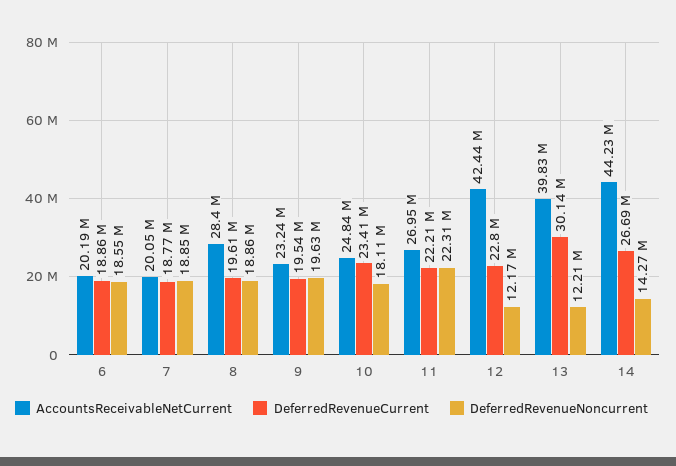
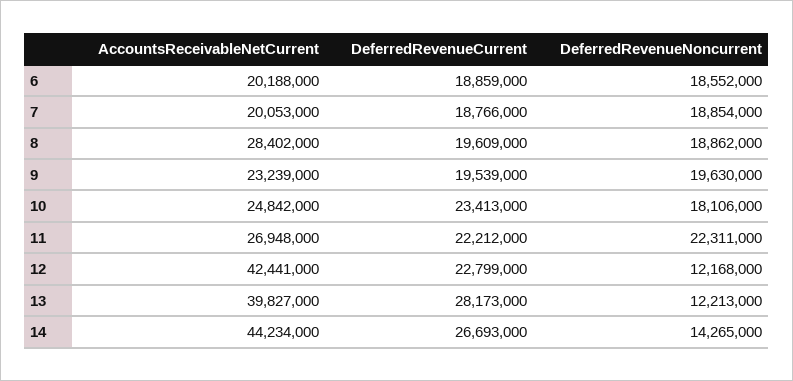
DeferredRevenueCurrent, 13: 30140000 -> 28173000

